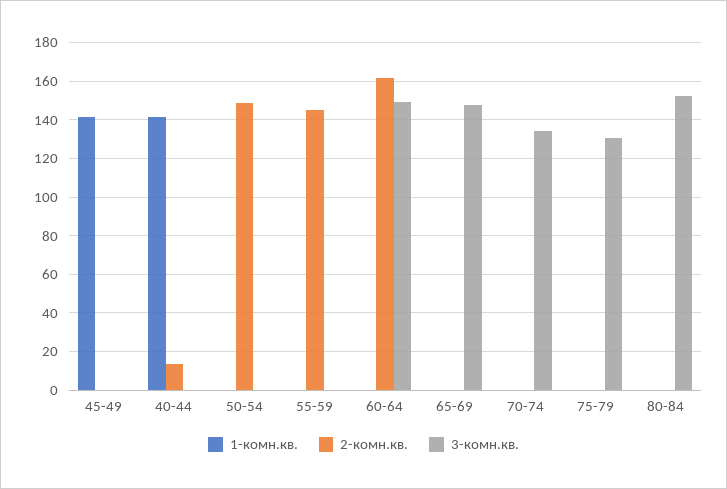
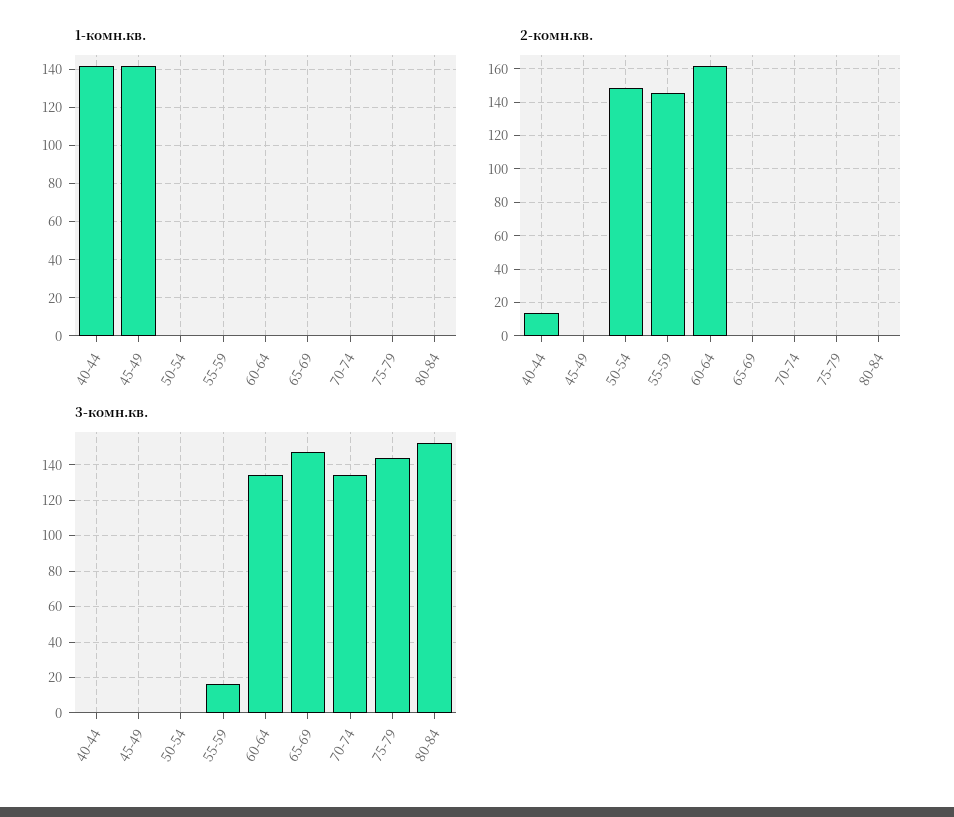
3-комн.кв., 55-59: 0 -> 15
3-комн.кв., 60-64: 150 -> 135
3-комн.кв., 75-79: 130 -> 145

